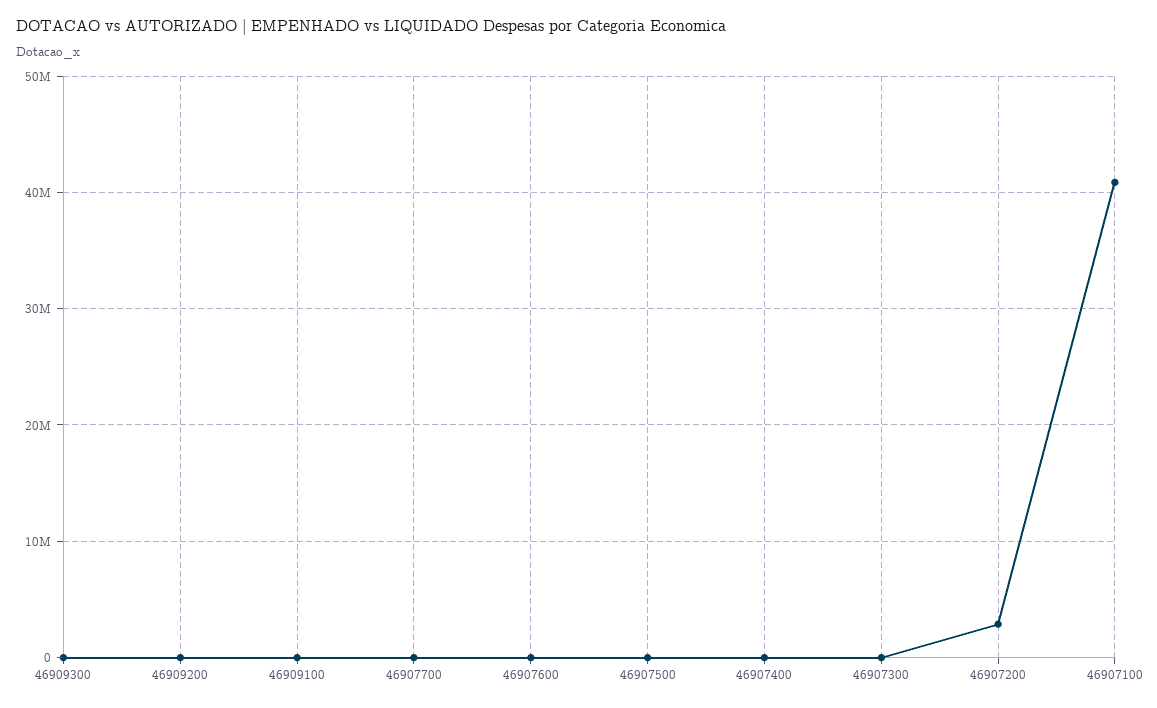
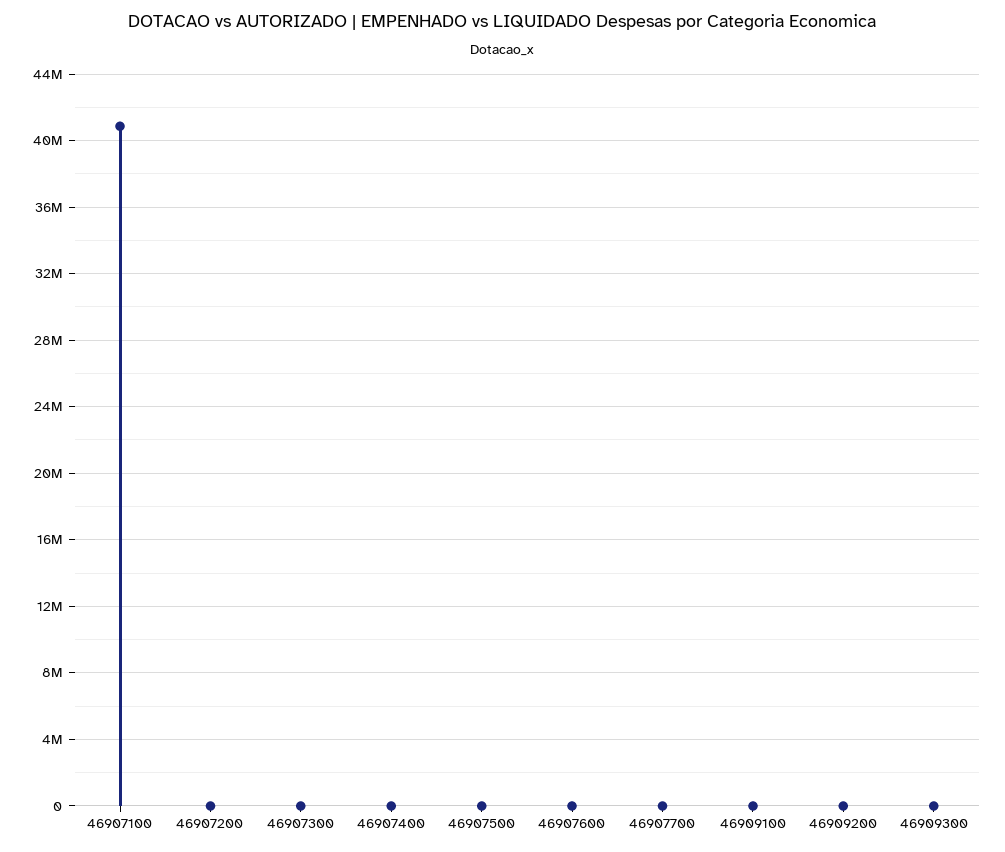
46907200: 3000000 -> 0

